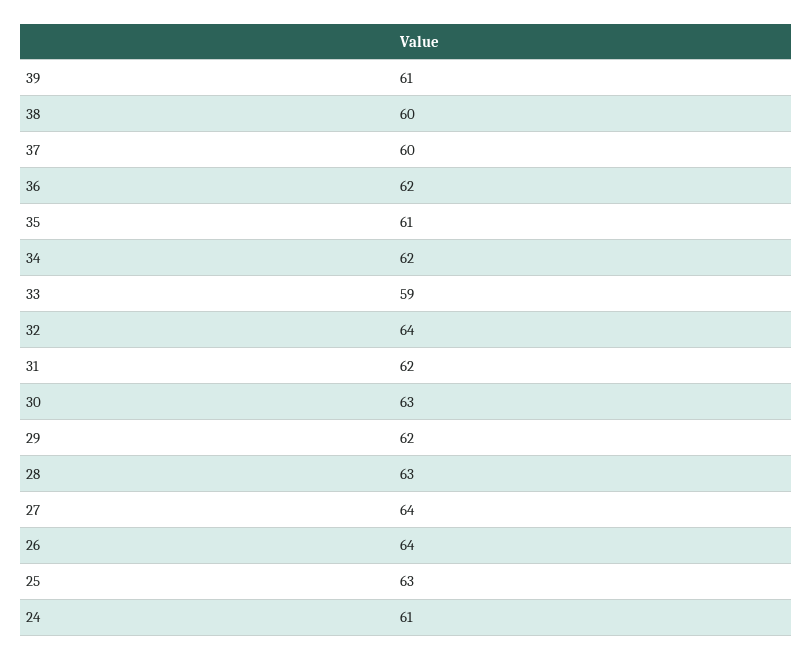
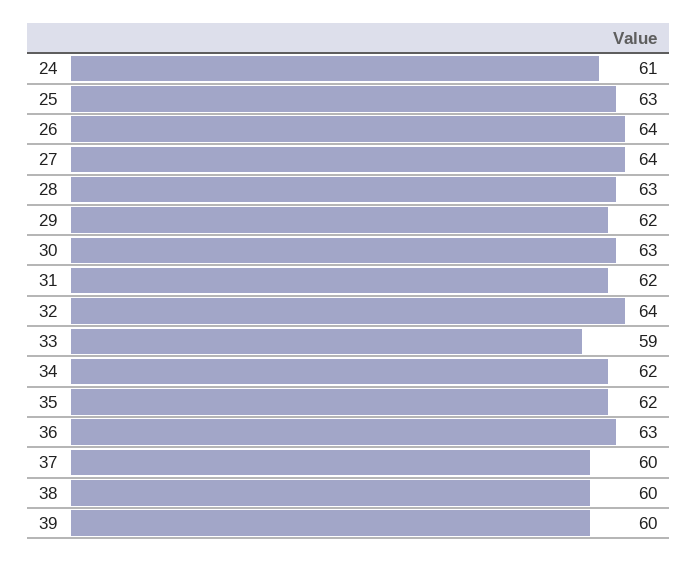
39: 61 -> 60
36: 62 -> 63
35: 61 -> 62

